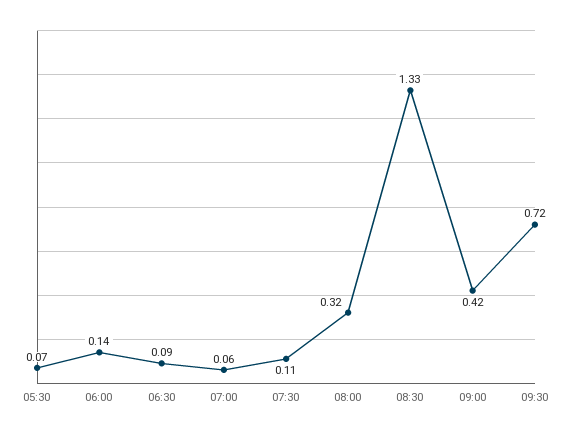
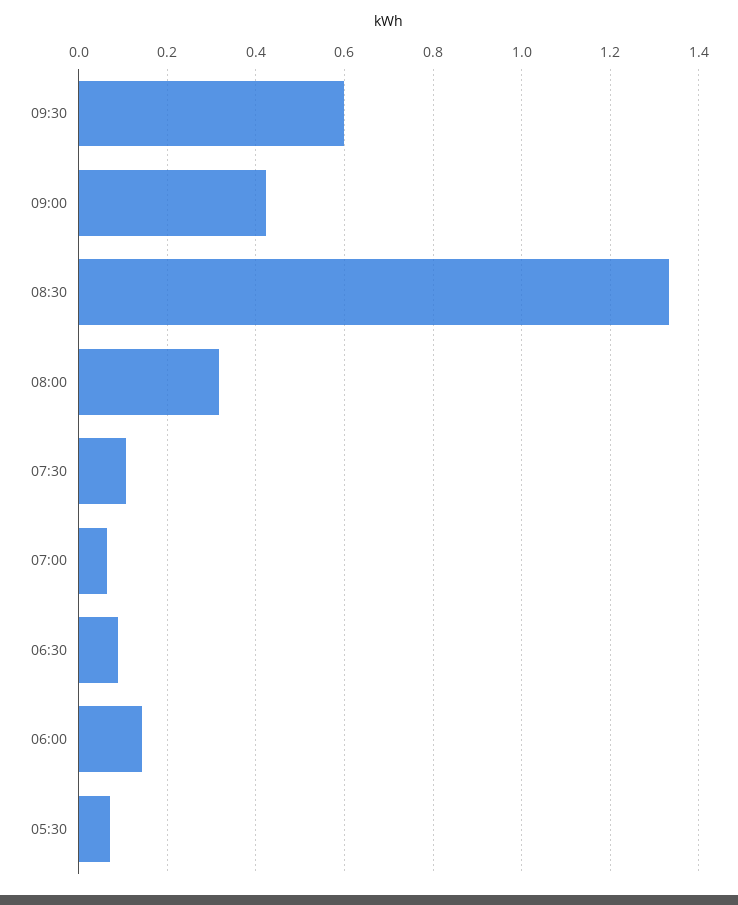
09:30: 0.72 -> 0.6

